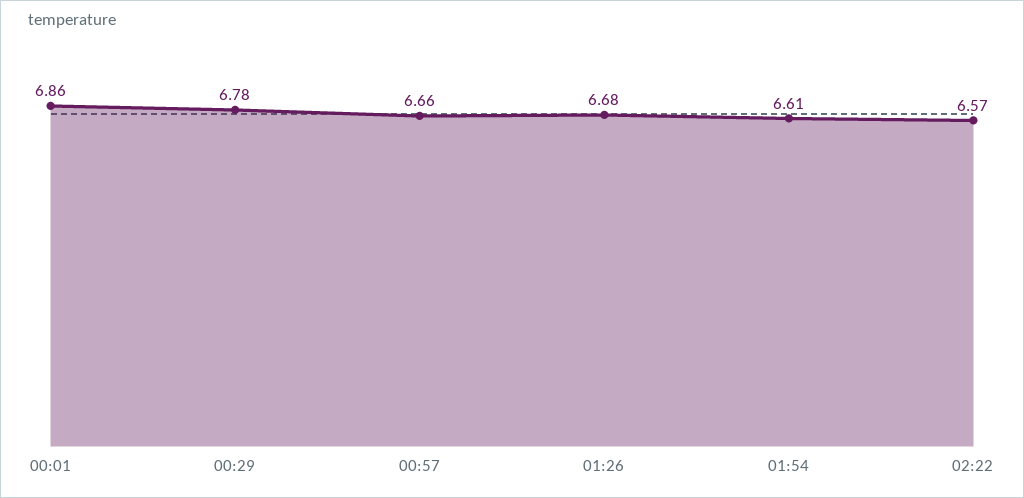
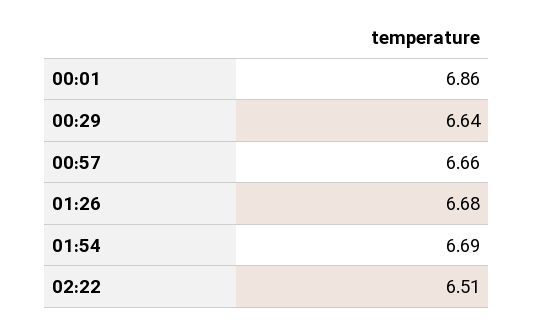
00:29: 6.78 -> 6.64
01:54: 6.61 -> 6.69
02:22: 6.57 -> 6.51

